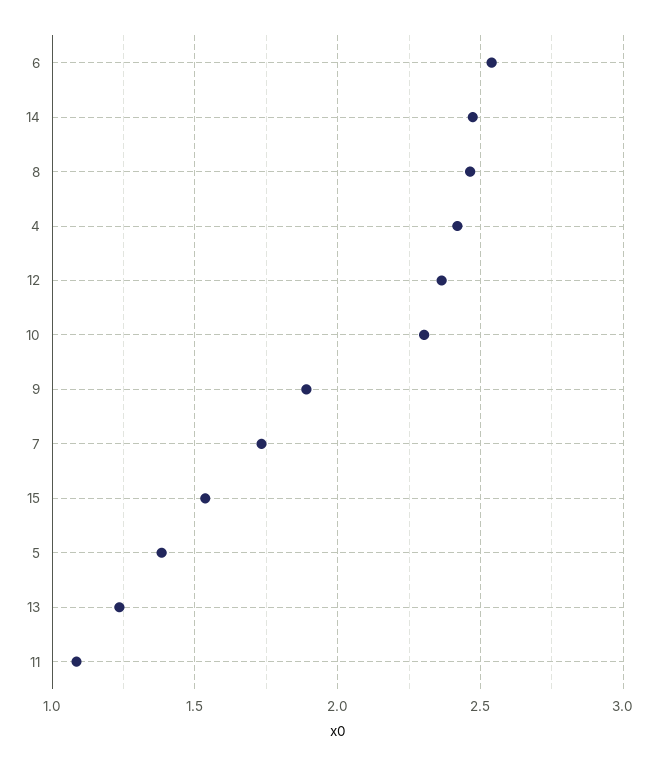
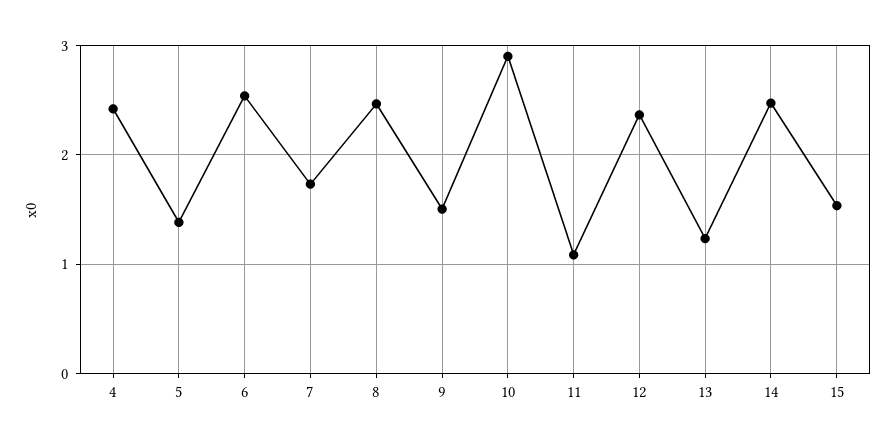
10: 2.3 -> 2.9
9: 1.9 -> 1.5

